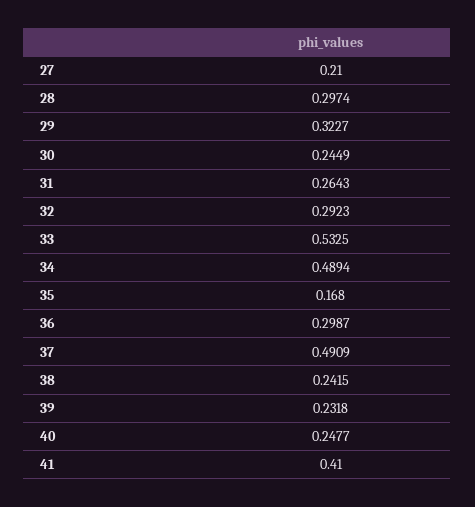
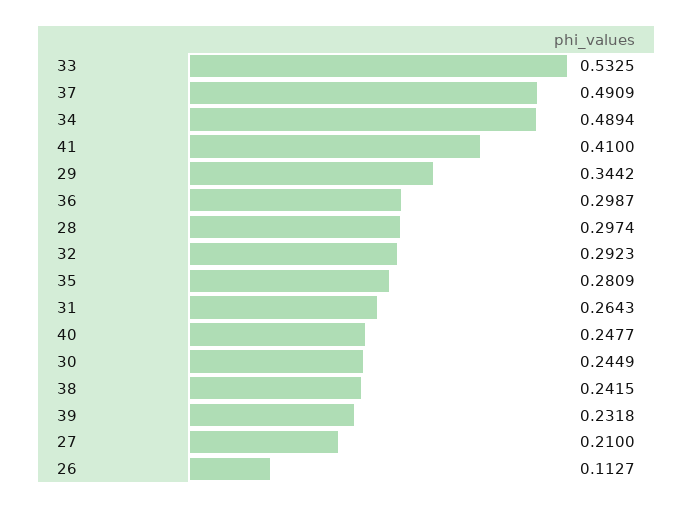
29: 0.3227 -> 0.3442
35: 0.168 -> 0.2809
26: none -> 0.1127

